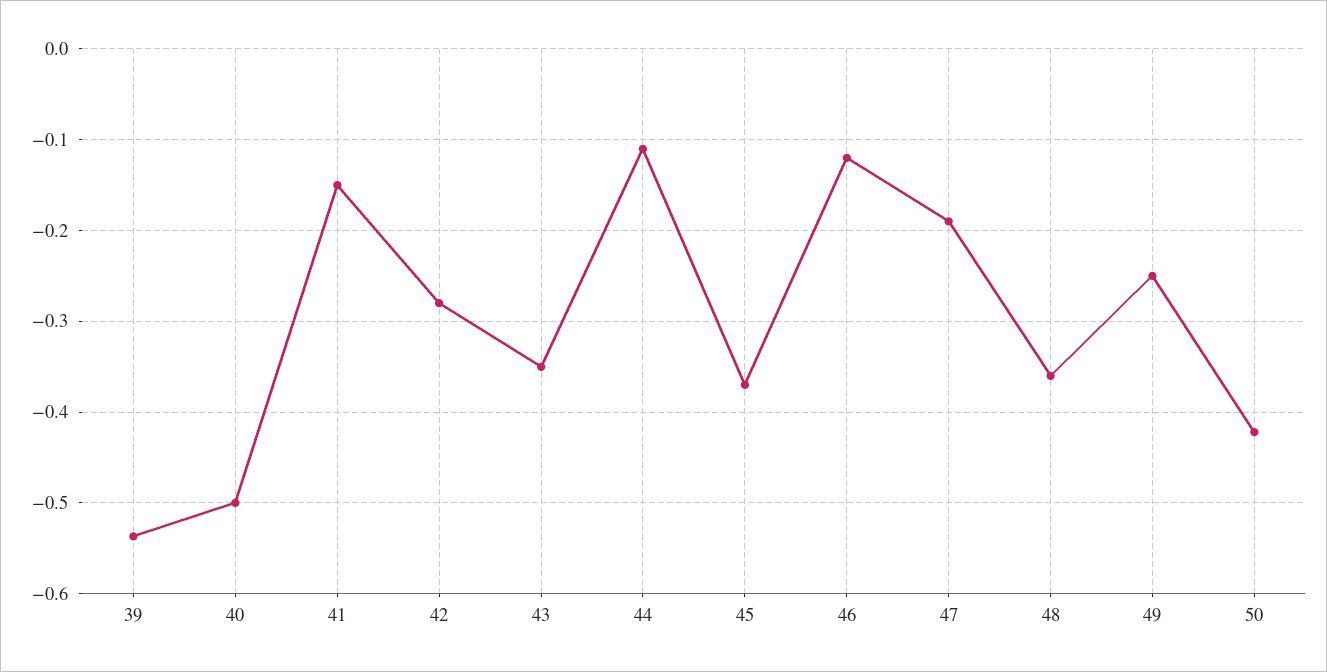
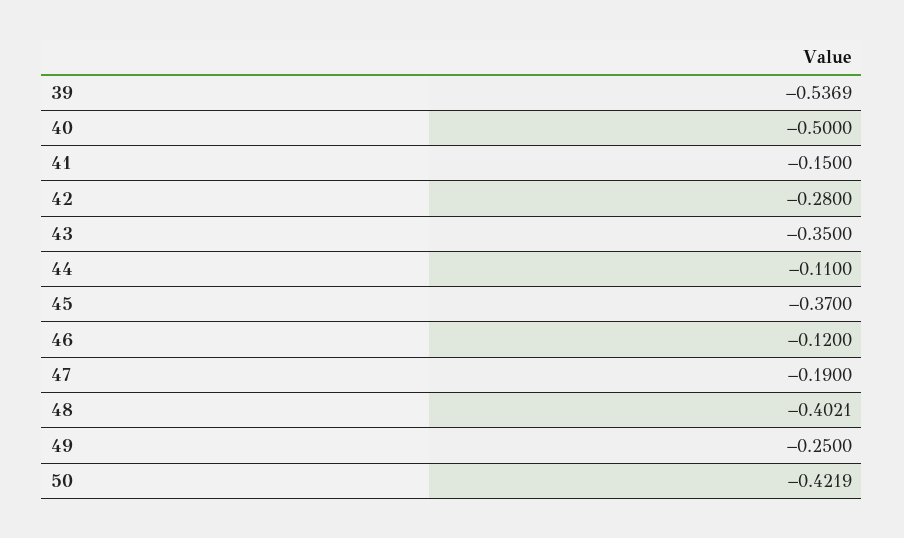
48: -0.36 -> -0.4021

